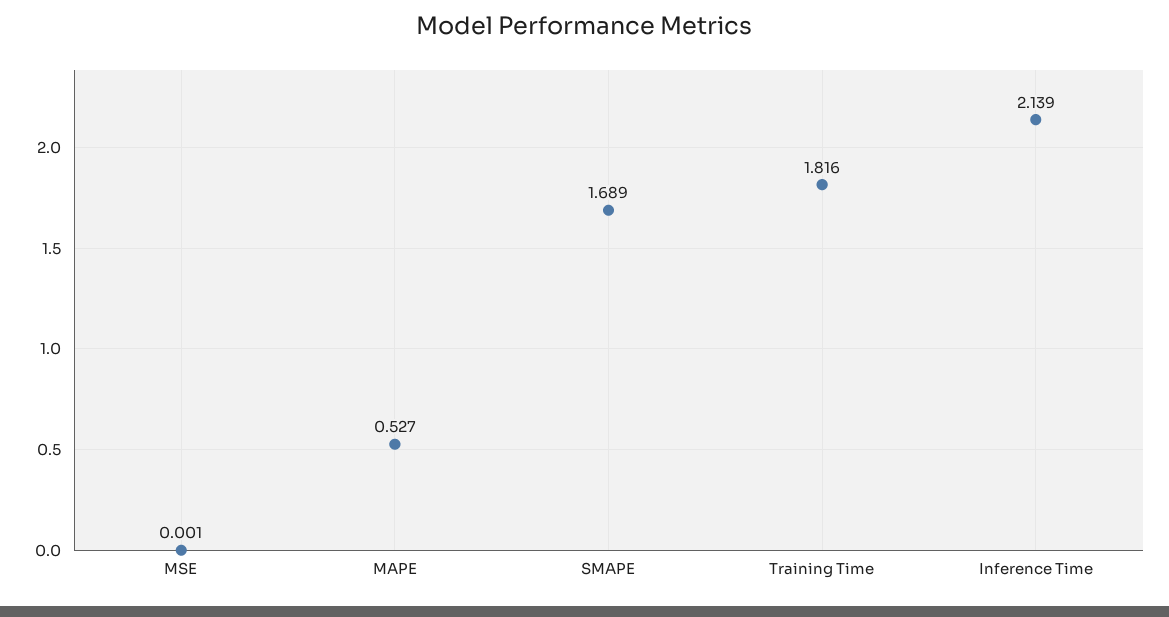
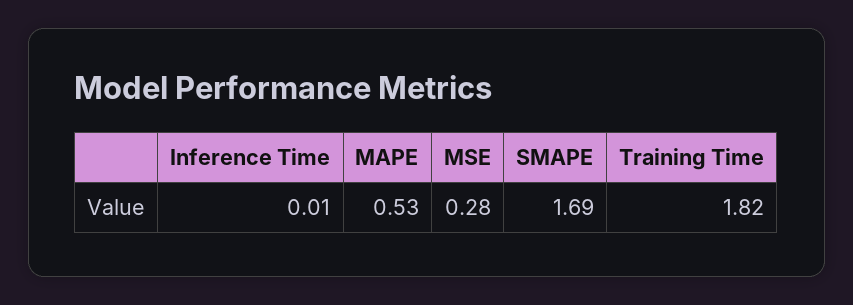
MSE: 0.001 -> 0.28
Inference Time: 2.139 -> 0.01

